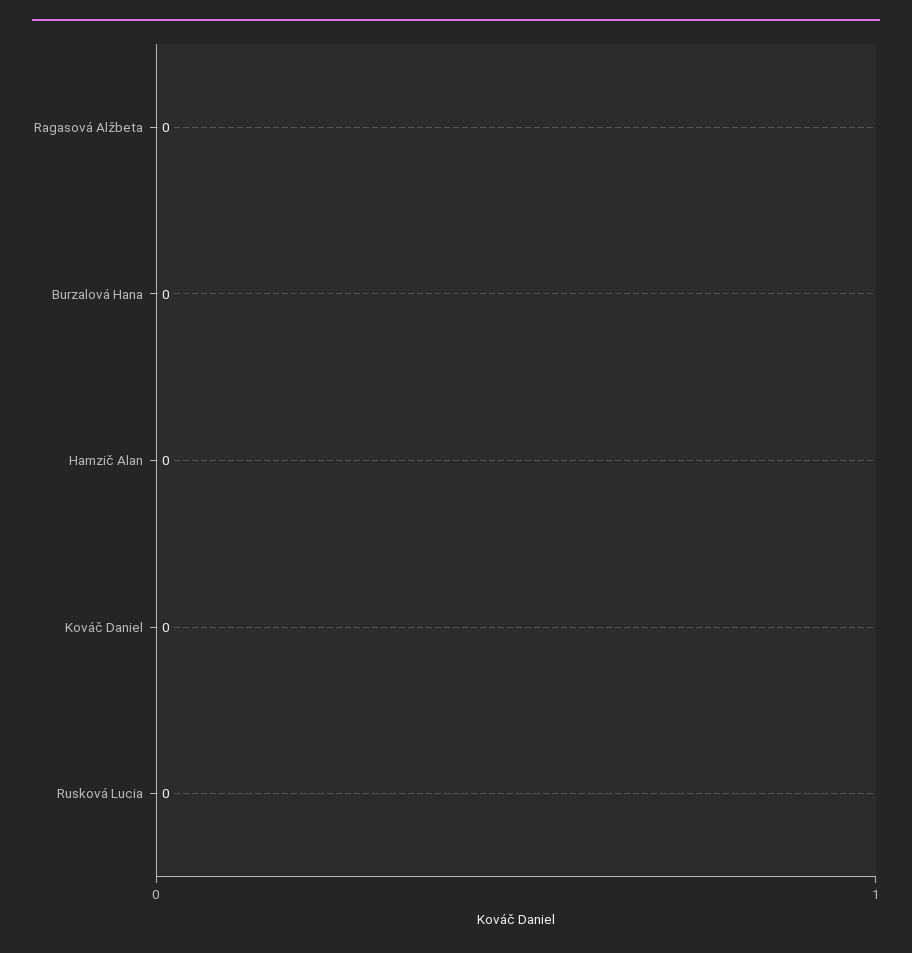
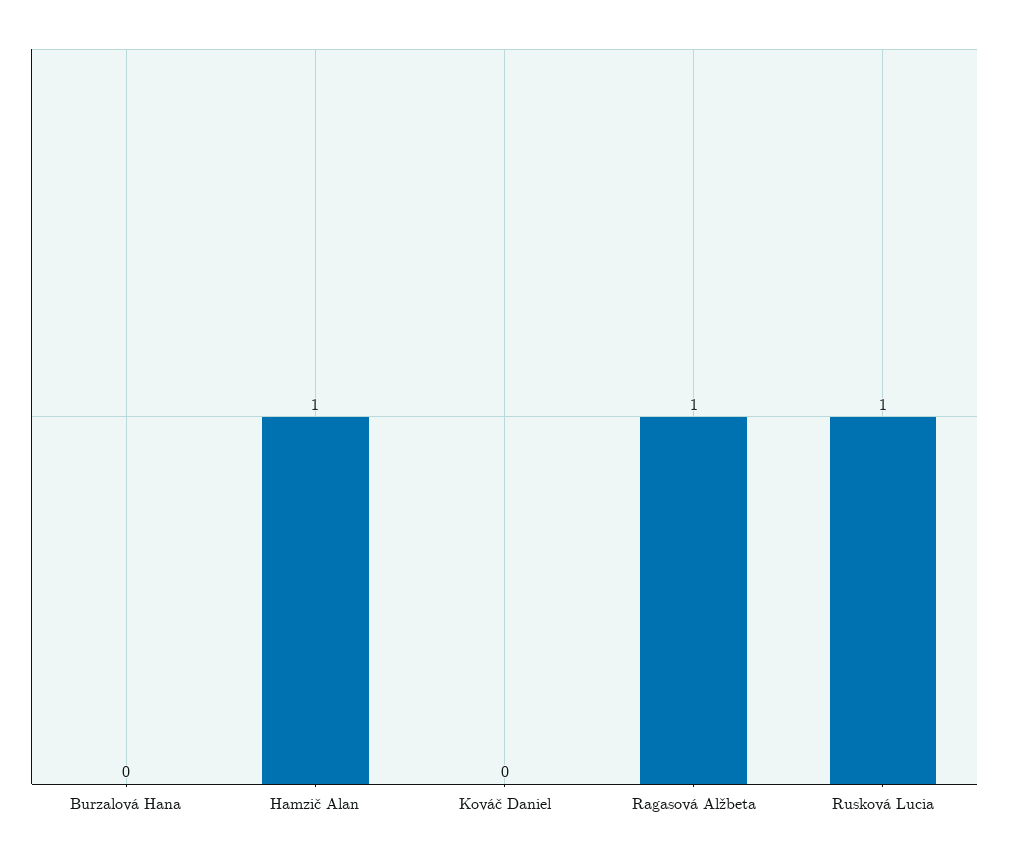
Ragasová Alžbeta: 0 -> 1
Hamzič Alan: 0 -> 1
Rusková Lucia: 0 -> 1

